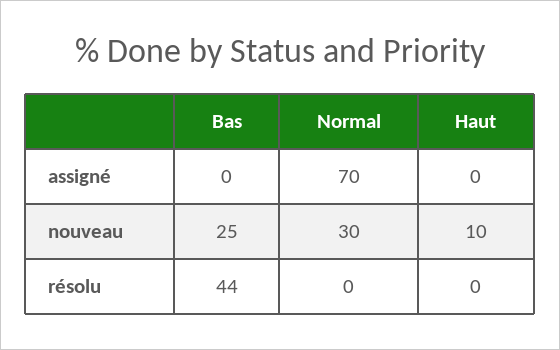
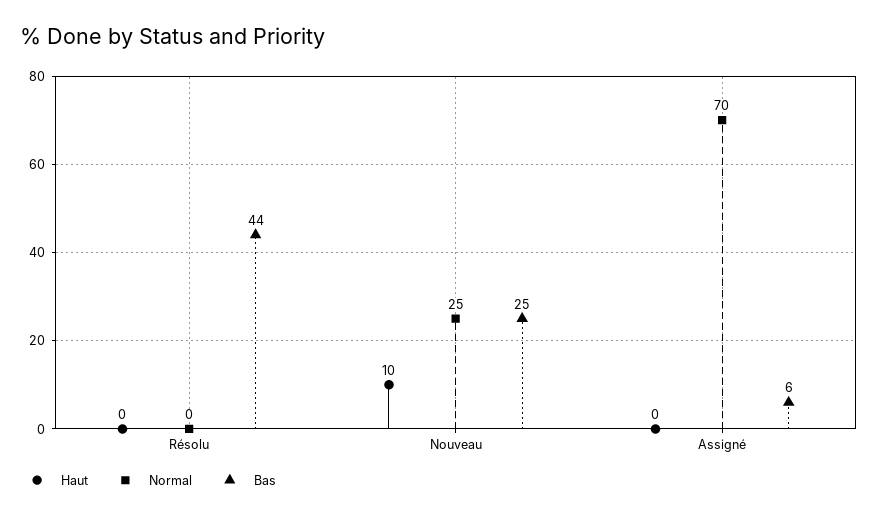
Bas, assigné: 0 -> 6
Normal, nouveau: 30 -> 25

